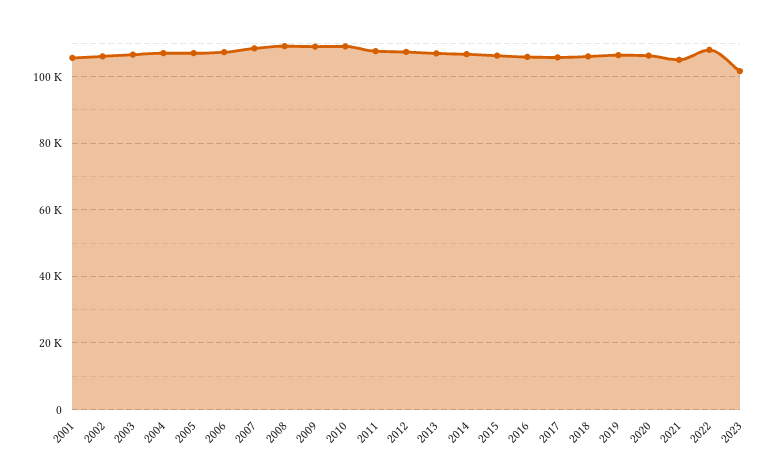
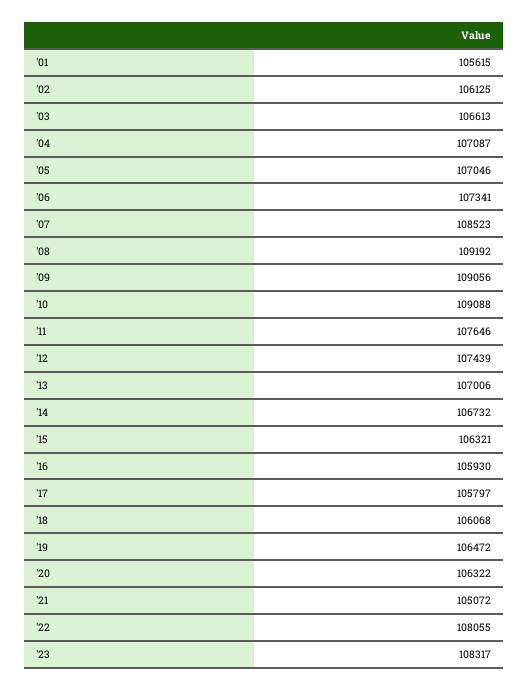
2023: 102000 -> 108317

